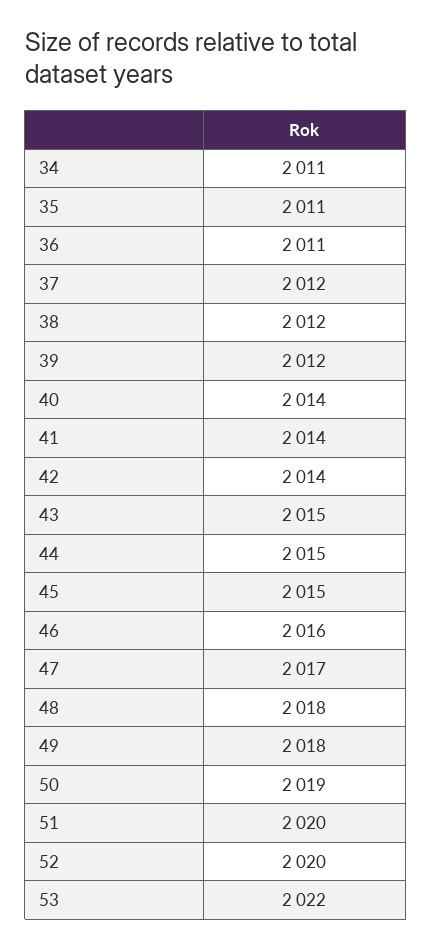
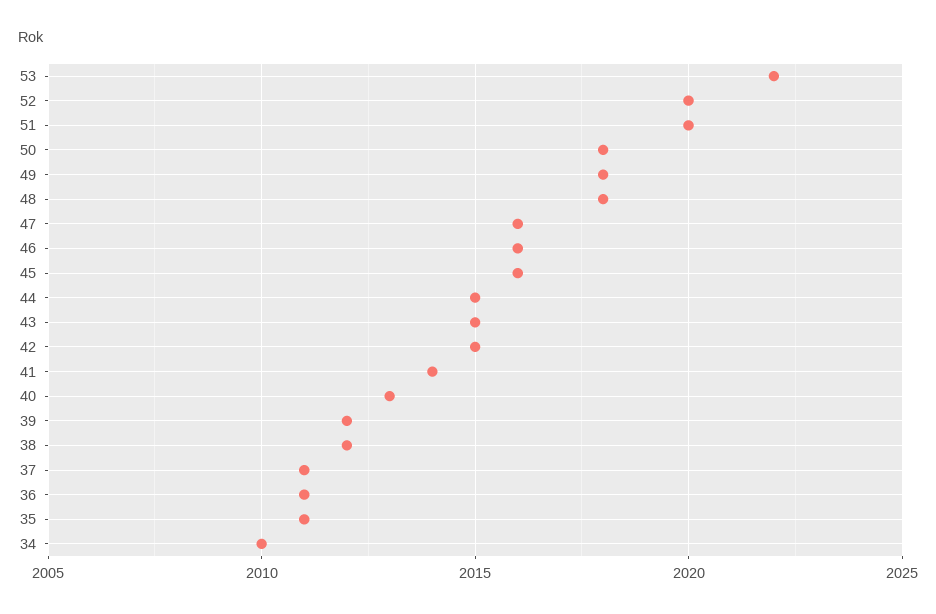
34: 2011 -> 2010
37: 2012 -> 2011
40: 2014 -> 2013
42: 2014 -> 2015
45: 2015 -> 2016
47: 2017 -> 2016
50: 2019 -> 2018

